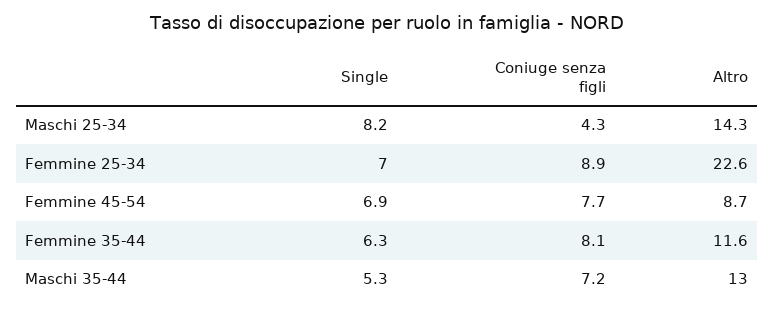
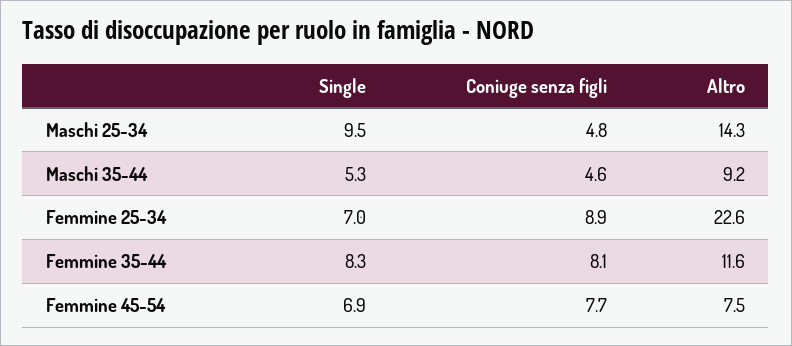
Single, Maschi 25-34: 8.2 -> 9.5
Coniuge senza figli, Maschi 25-34: 4.3 -> 4.8
Altro, Femmine 45-54: 8.7 -> 7.5
Single, Femmine 35-44: 6.3 -> 8.3
Coniuge senza figli, Maschi 35-44: 7.2 -> 4.6
Altro, Maschi 35-44: 13 -> 9.2

